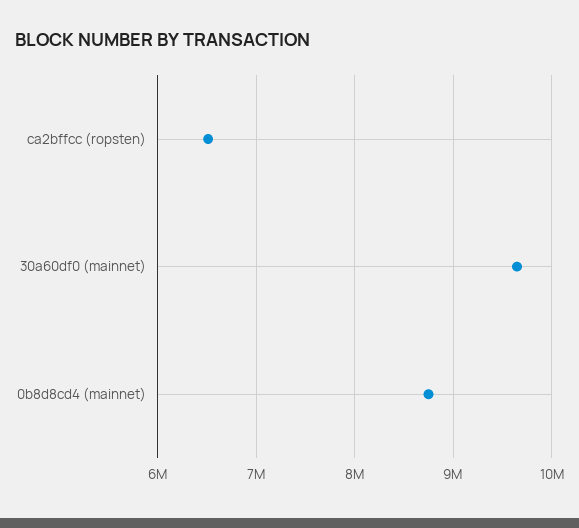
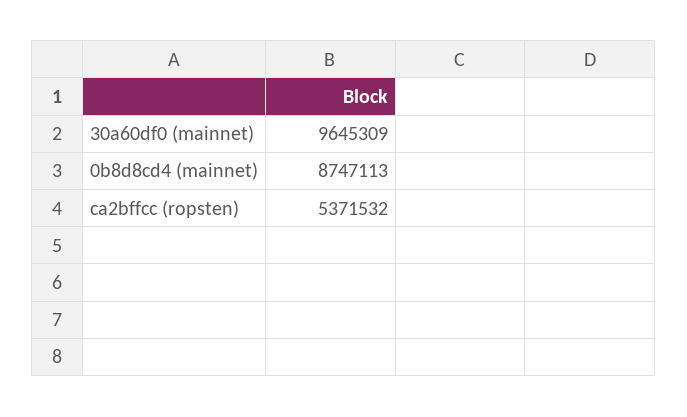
ca2bffcc (ropsten): 6500000 -> 5371532

